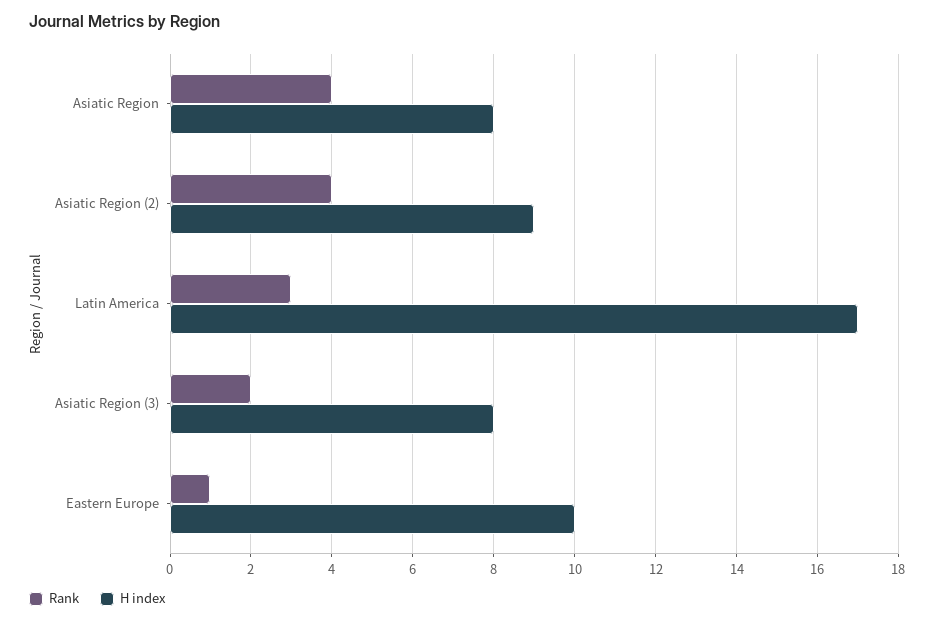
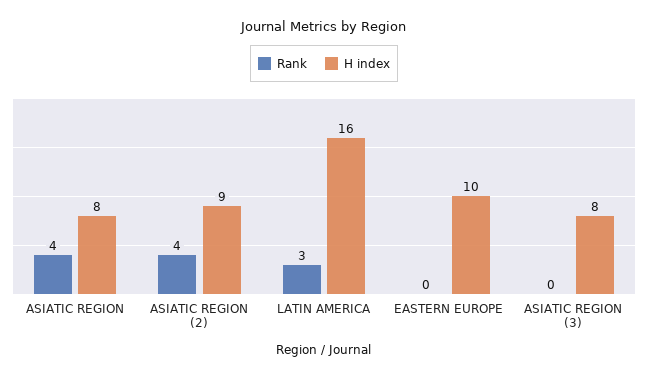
H index, Latin America: 17 -> 16
Rank, Asiatic Region (3): 2 -> 0
Rank, Eastern Europe: 1 -> 0

